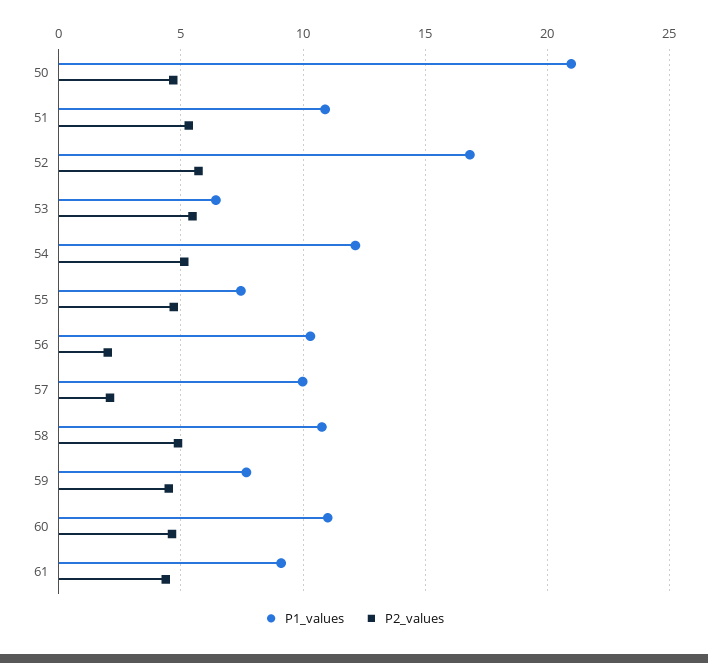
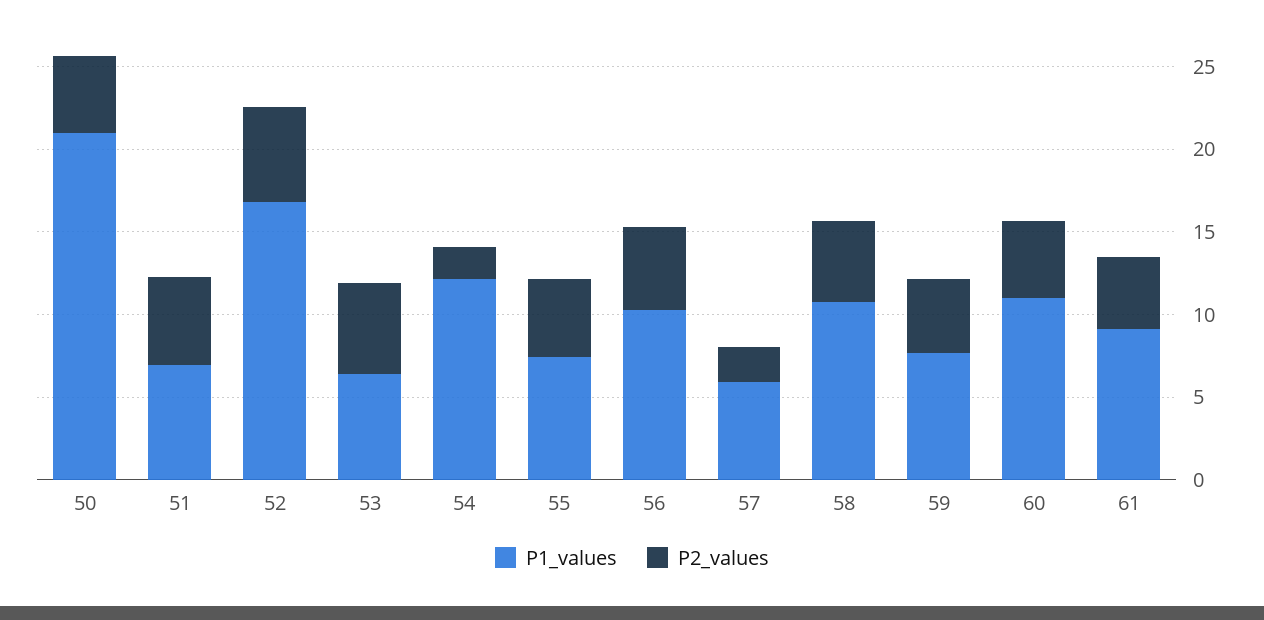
P1_values, 51: 11 -> 7
P2_values, 54: 5 -> 2
P2_values, 56: 2 -> 5
P1_values, 57: 10 -> 6

